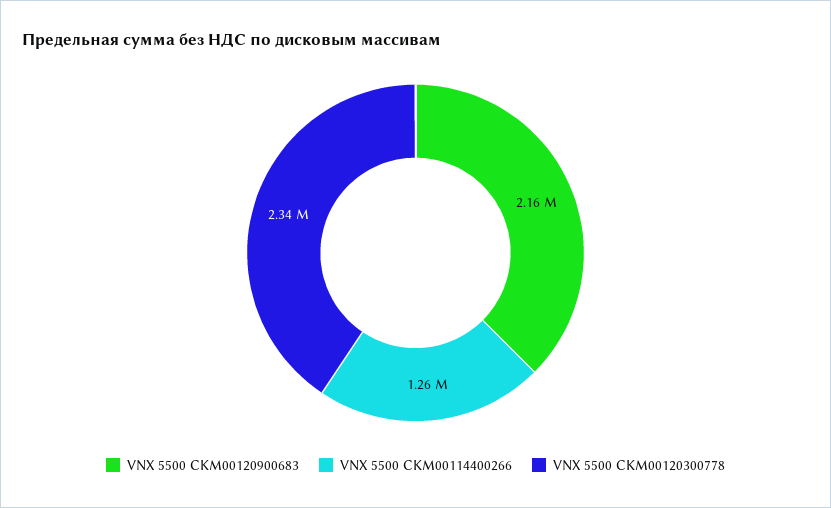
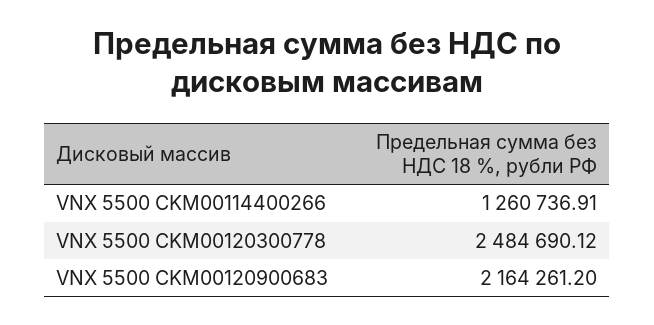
VNX 5500 CKM00120300778: 2340000 -> 2484690.12

